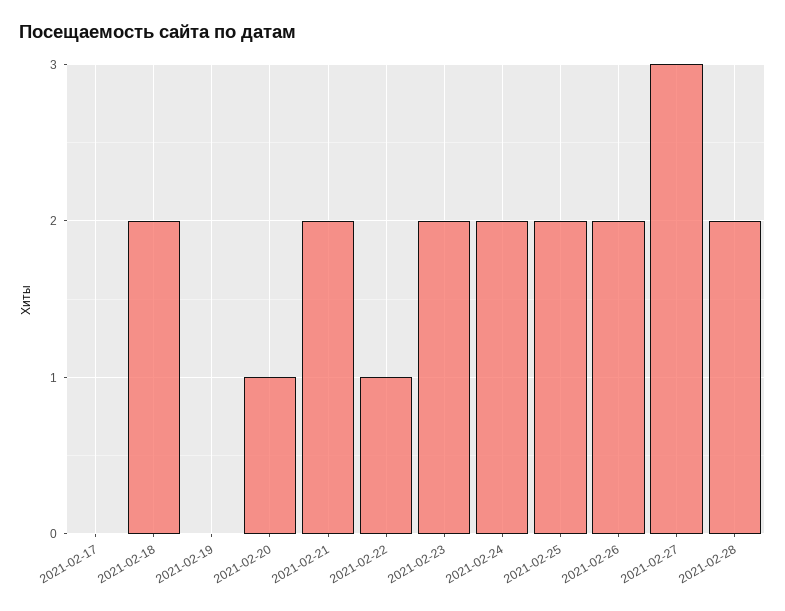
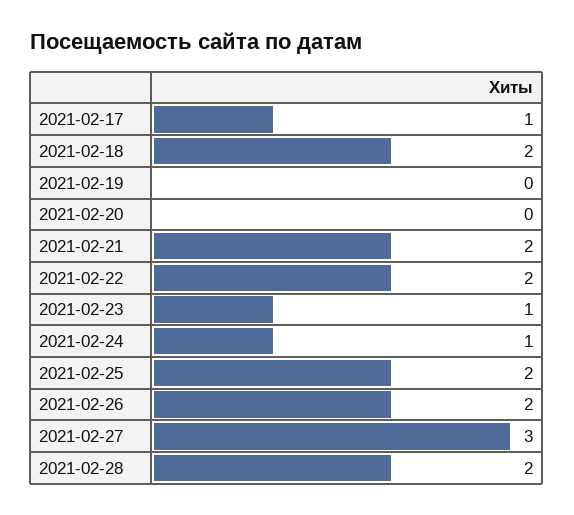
2021-02-17: 0 -> 1
2021-02-20: 1 -> 0
2021-02-22: 1 -> 2
2021-02-23: 2 -> 1
2021-02-24: 2 -> 1

